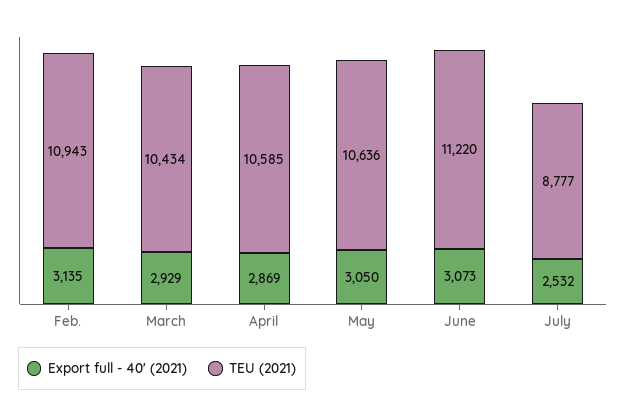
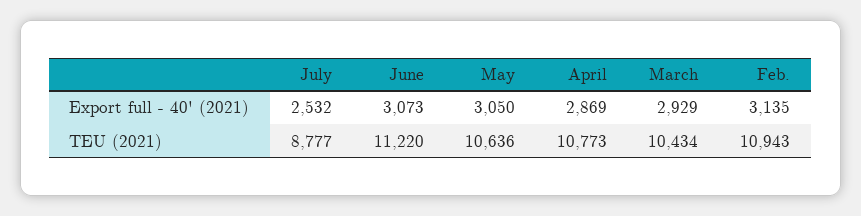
TEU (2021), April: 10585 -> 10773

